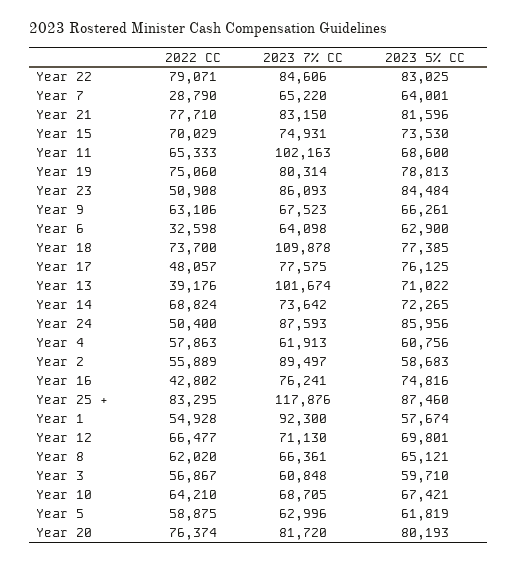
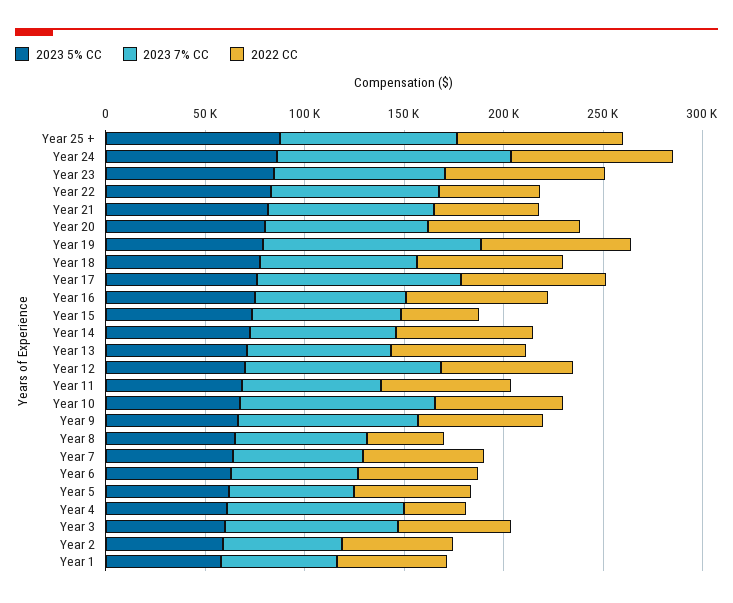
2022 CC, Year 22: 79071 -> 50000
2022 CC, Year 7: 28790 -> 60000
2022 CC, Year 21: 77710 -> 50000
2022 CC, Year 15: 70029 -> 40000
2023 7% CC, Year 11: 102163 -> 70000
2023 7% CC, Year 19: 80314 -> 110000
2022 CC, Year 23: 50908 -> 80000
2023 7% CC, Year 9: 67523 -> 90000
2022 CC, Year 6: 32598 -> 60000
2023 7% CC, Year 18: 109878 -> 80000
2022 CC, Year 17: 48057 -> 70000
2023 7% CC, Year 17: 77575 -> 100000
2022 CC, Year 13: 39176 -> 70000
2023 7% CC, Year 13: 101674 -> 70000
2022 CC, Year 24: 50400 -> 80000
2023 7% CC, Year 24: 87593 -> 120000
2022 CC, Year 4: 57863 -> 30000
2023 7% CC, Year 4: 61913 -> 90000
2023 7% CC, Year 2: 89497 -> 60000
2022 CC, Year 16: 42802 -> 70000
2023 7% CC, Year 25 +: 117876 -> 90000
2023 7% CC, Year 1: 92300 -> 60000
2023 7% CC, Year 12: 71130 -> 100000
2022 CC, Year 8: 62020 -> 40000
2023 7% CC, Year 3: 60848 -> 90000
2023 7% CC, Year 10: 68705 -> 100000

